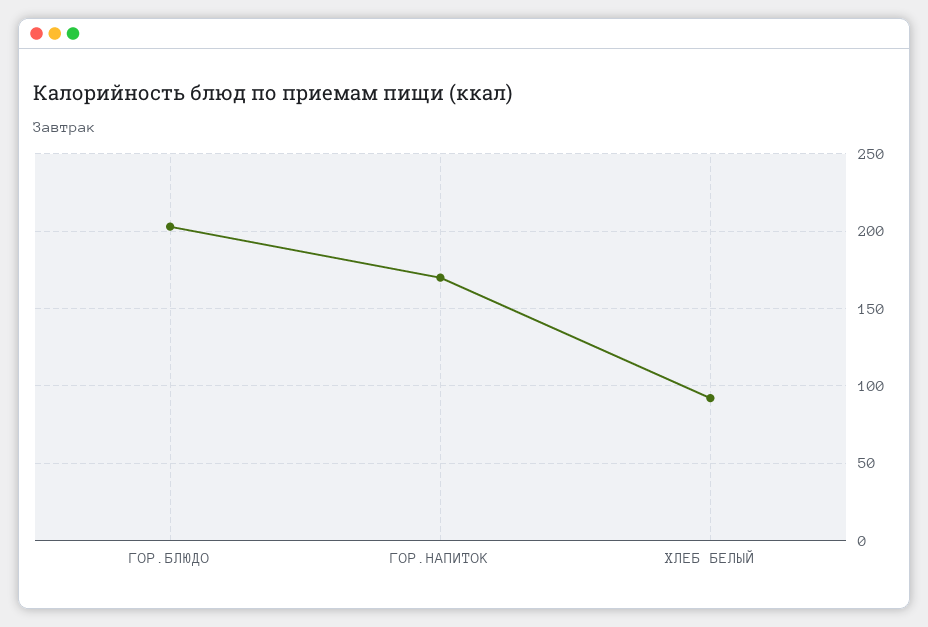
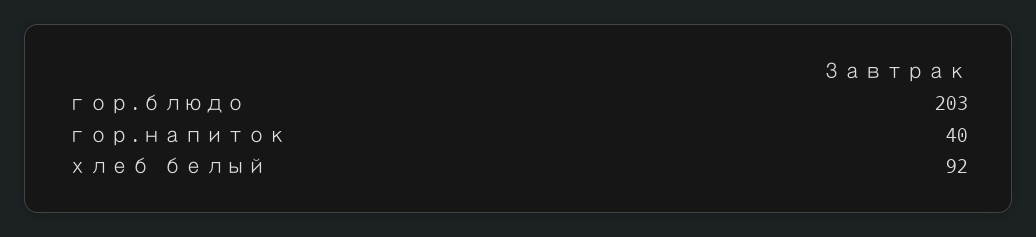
ГОР.НАПИТОК: 170 -> 40

